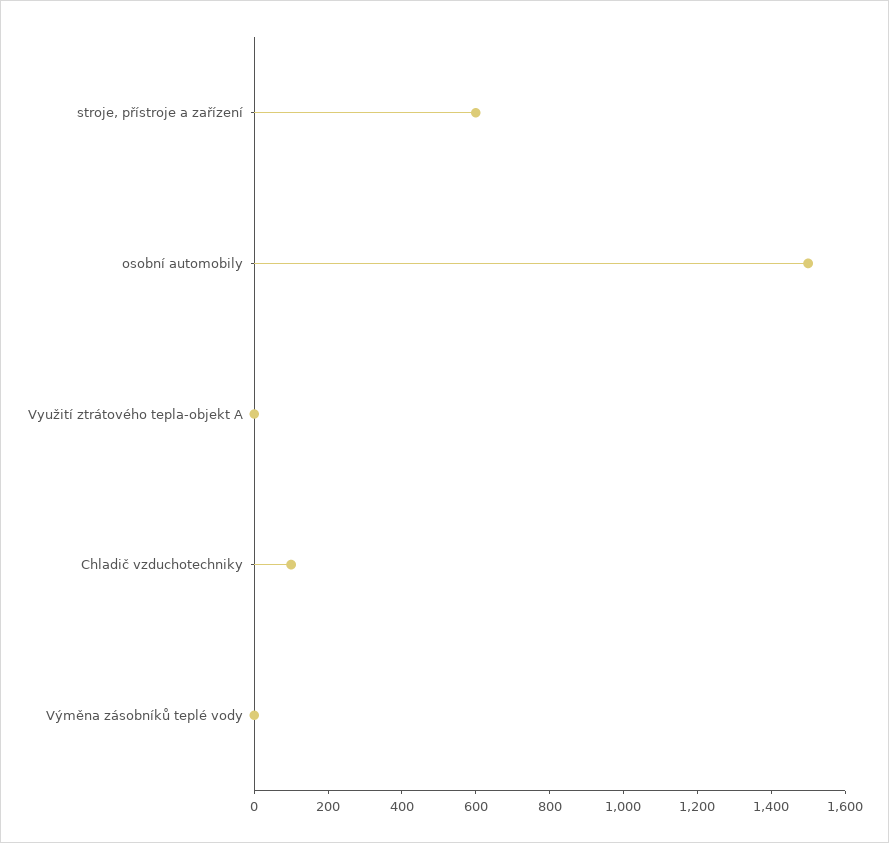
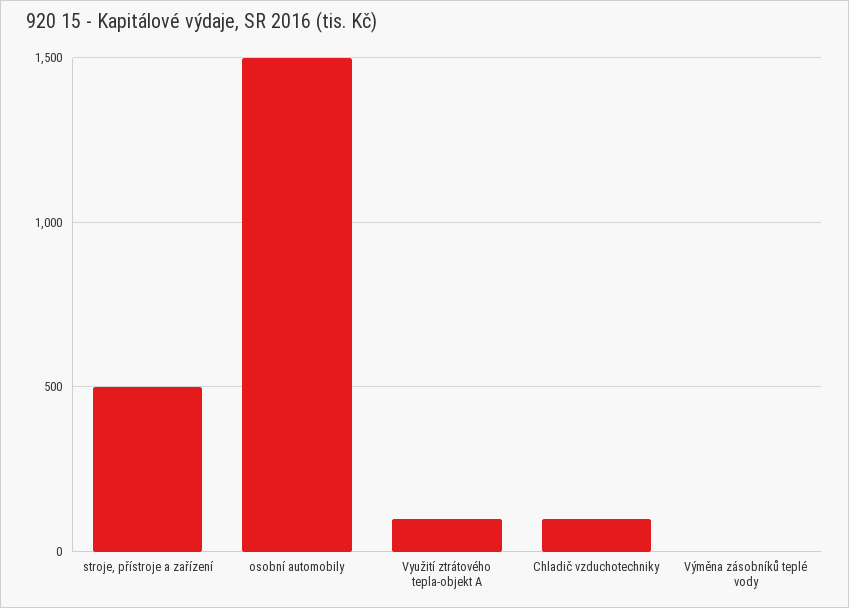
stroje, přístroje a zařízení: 600 -> 500
Využití ztrátového tepla-objekt A: 0 -> 100

